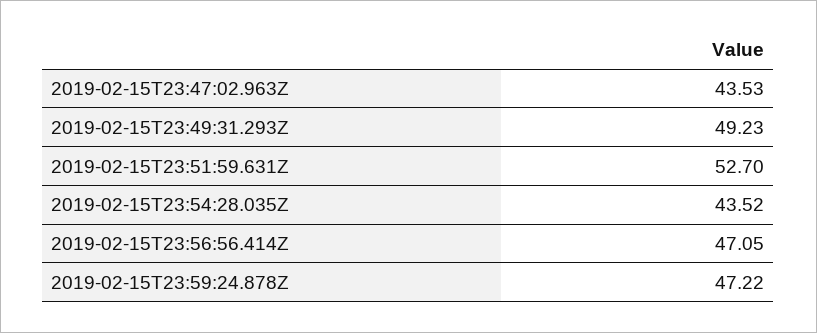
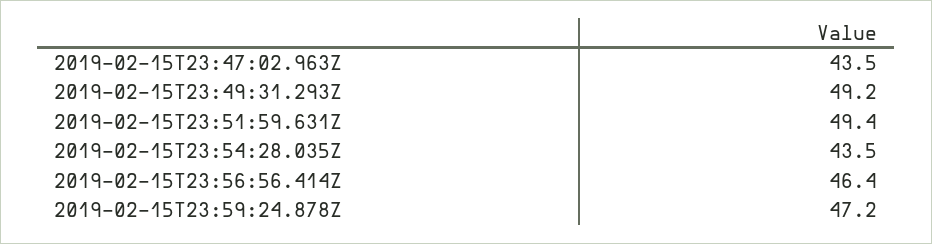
2019-02-15T23:51:59.631Z: 52.7 -> 49.4
2019-02-15T23:56:56.414Z: 47.05 -> 46.4

